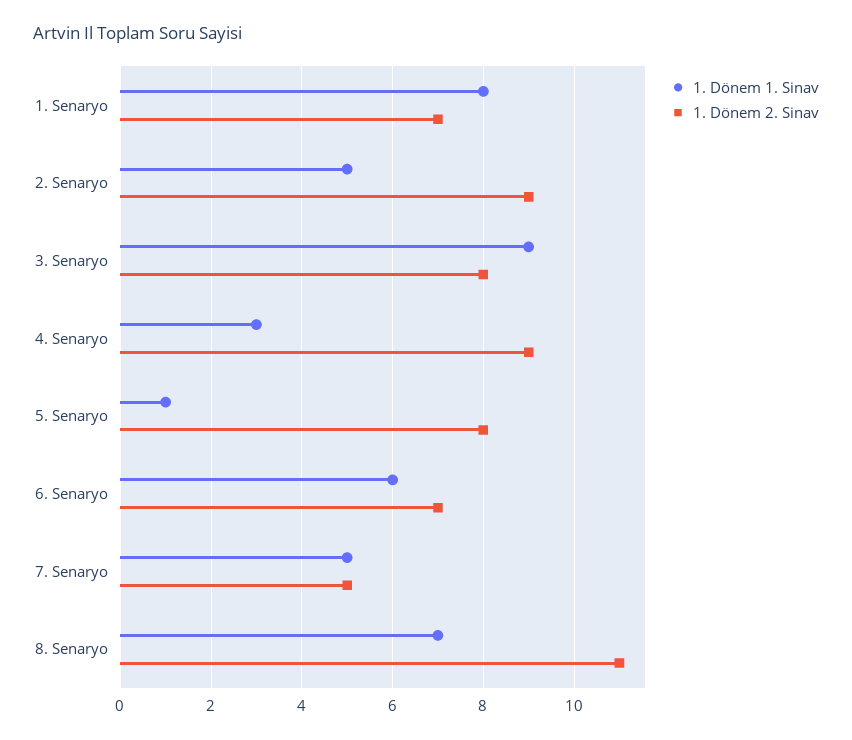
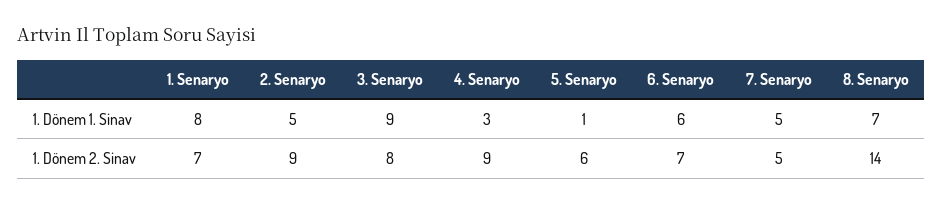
1. Dönem 2. Sinav, 5. Senaryo: 8 -> 6
1. Dönem 2. Sinav, 8. Senaryo: 11 -> 14

